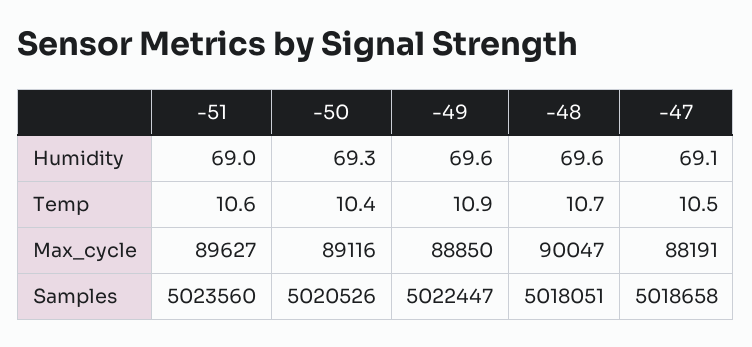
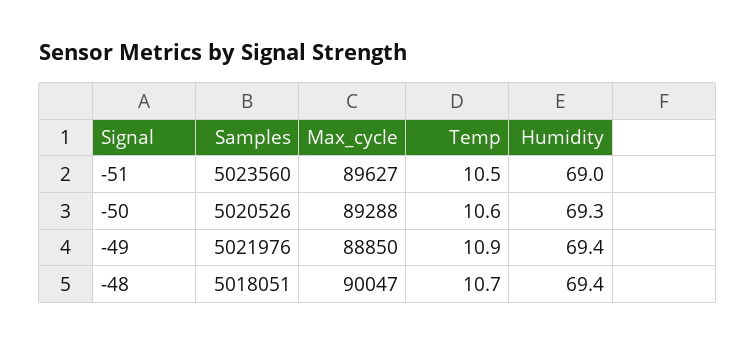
-49, Humidity: 69.6 -> 69.4
-48, Humidity: 69.6 -> 69.4
-47, Humidity: 69.1 -> none
-51, Temp: 10.6 -> 10.5
-50, Temp: 10.4 -> 10.6
-47, Temp: 10.5 -> none
-50, Max_cycle: 89116 -> 89288
-47, Max_cycle: 88191 -> none
-49, Samples: 5022447 -> 5021976
-47, Samples: 5018658 -> none

